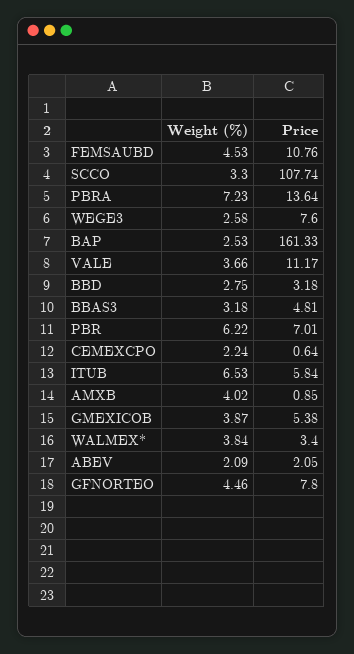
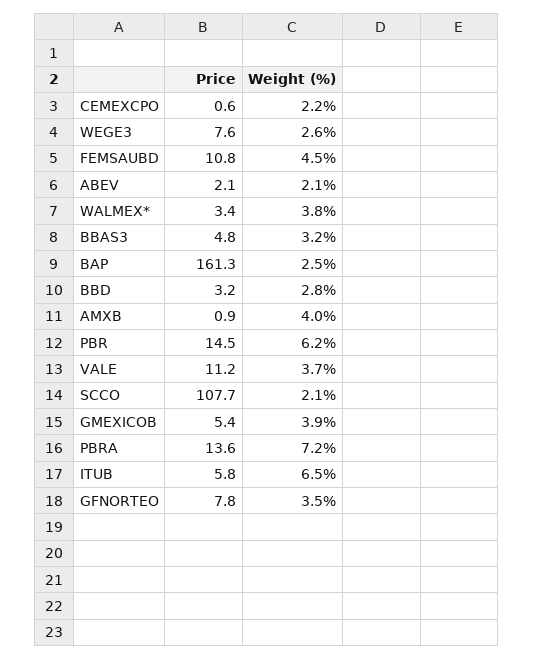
Weight (%), SCCO: 3.3 -> 2.1
Price, PBR: 7.01 -> 14.5
Weight (%), GFNORTEO: 4.46 -> 3.5

